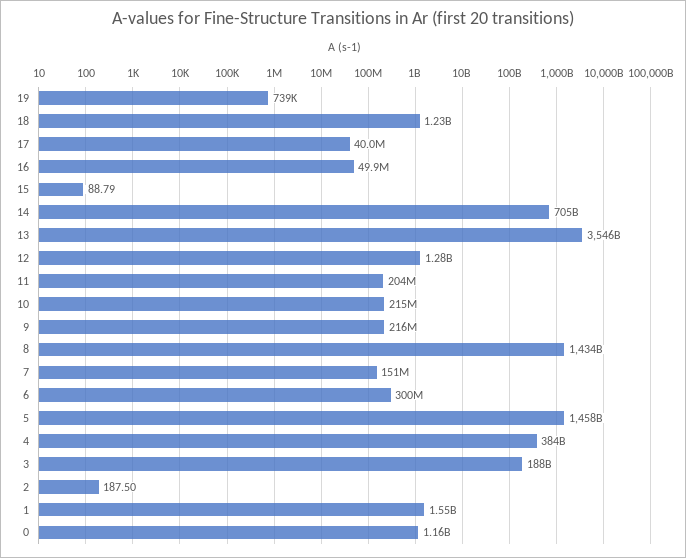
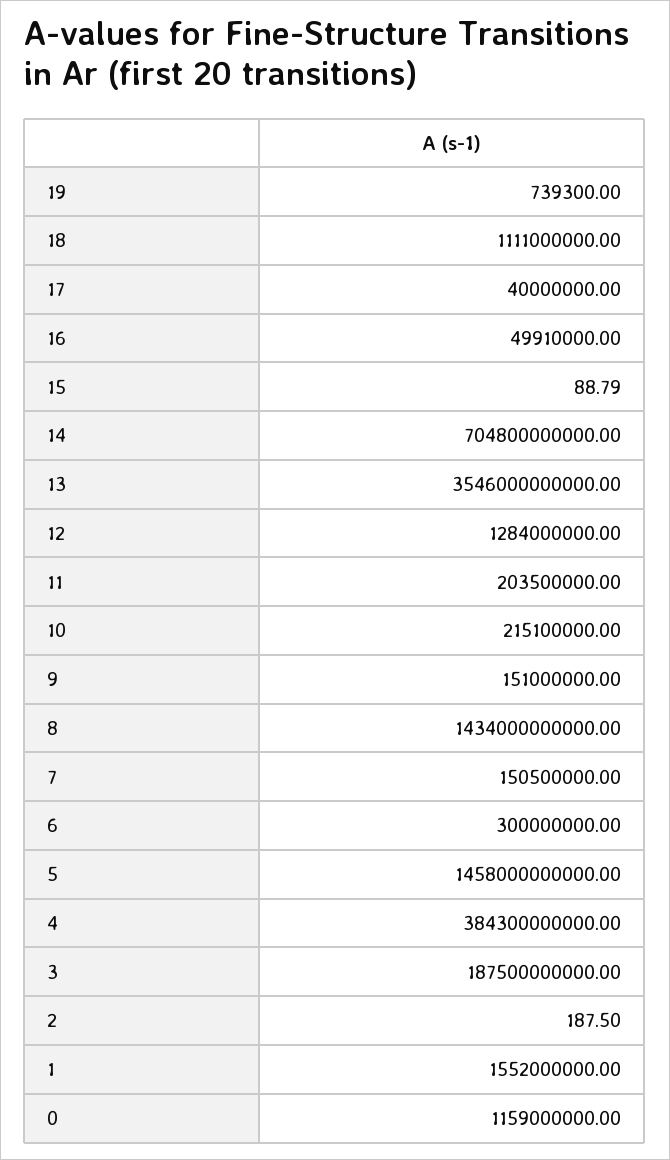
18: 1230000000 -> 1111000000
9: 216000000 -> 151000000

